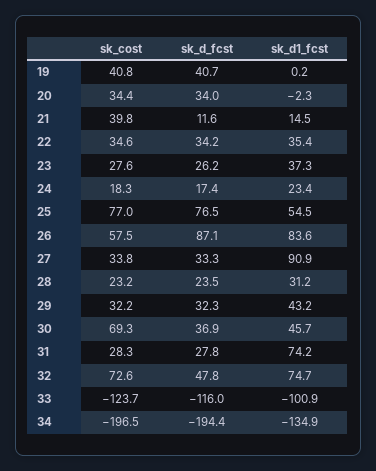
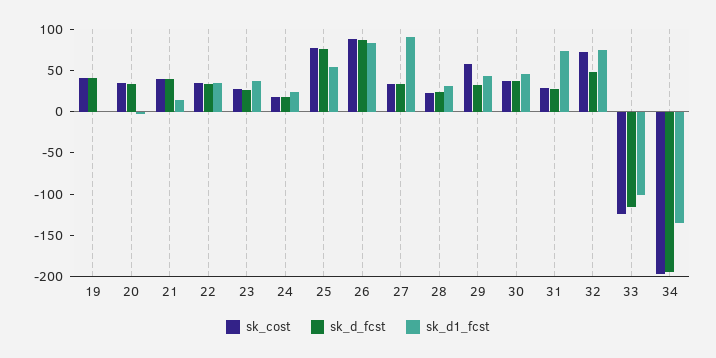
sk_d_fcst, 21: 11.6 -> 40
sk_cost, 26: 57.5 -> 90
sk_cost, 29: 32.2 -> 60
sk_cost, 30: 69.3 -> 40

